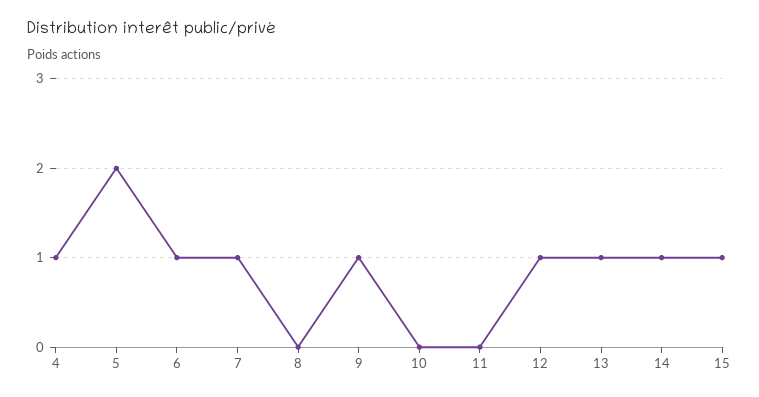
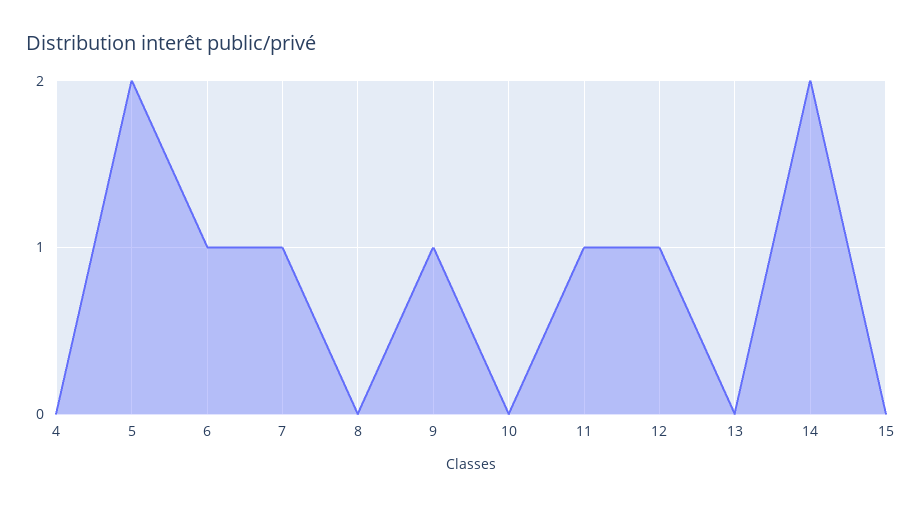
4: 1 -> 0
11: 0 -> 1
13: 1 -> 0
14: 1 -> 2
15: 1 -> 0

